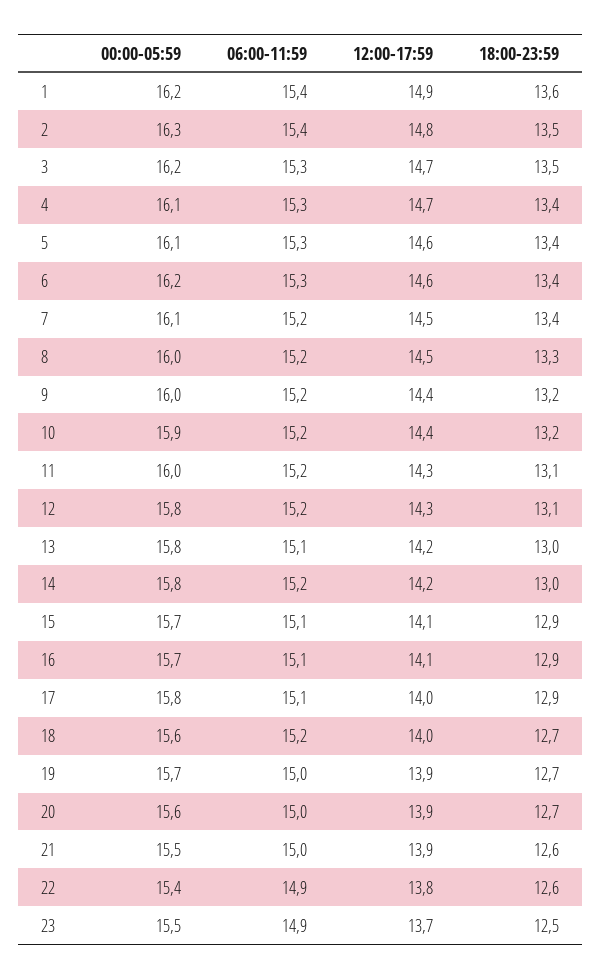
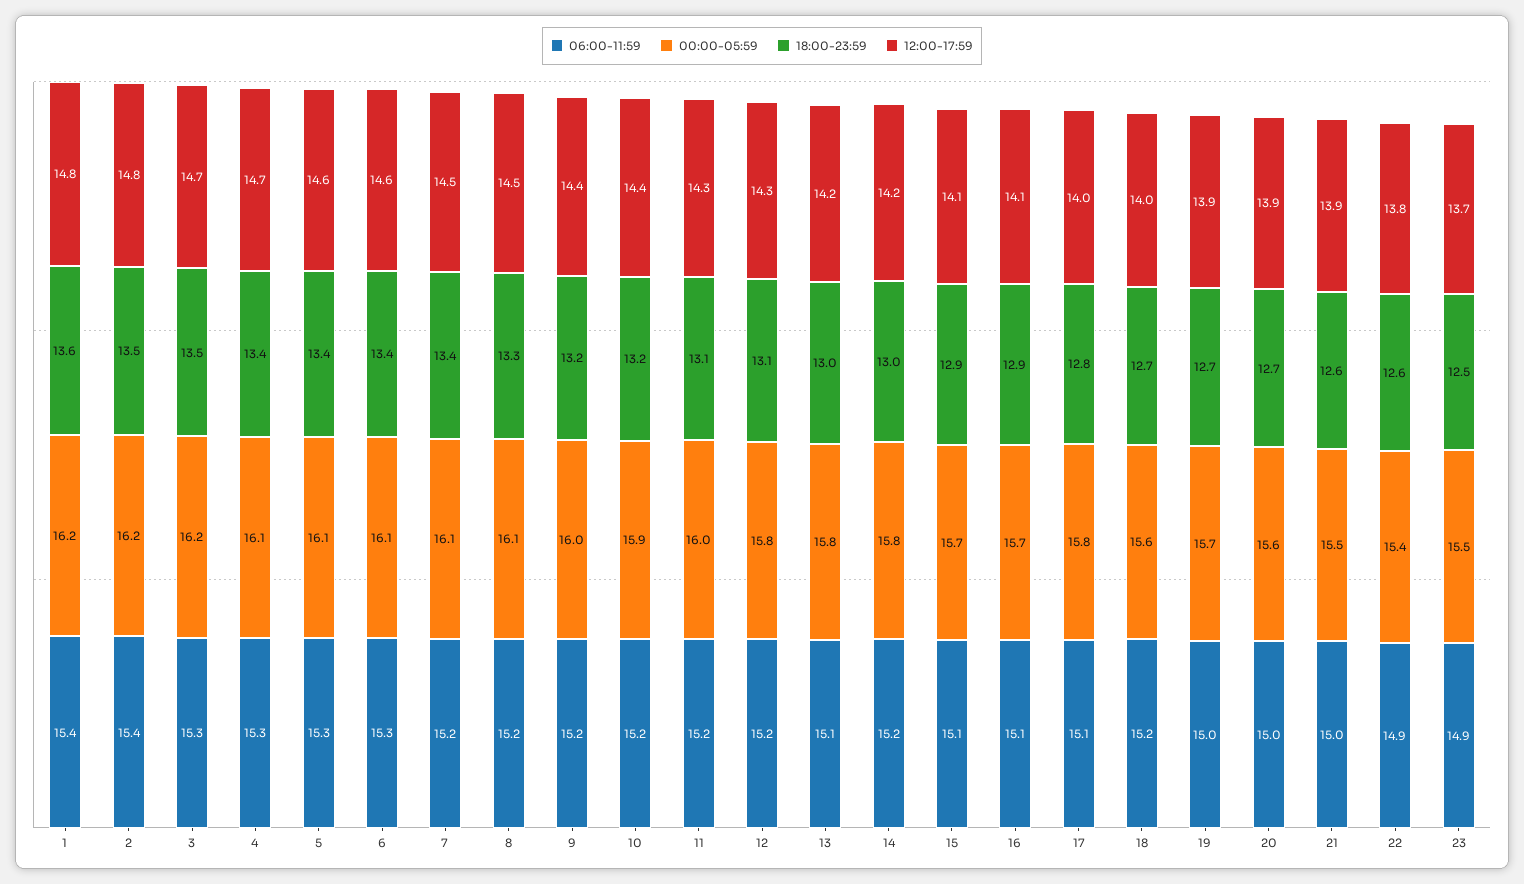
12:00-17:59, 1: 14.9 -> 14.8
00:00-05:59, 2: 16.3 -> 16.2
00:00-05:59, 6: 16.2 -> 16.1
00:00-05:59, 8: 16 -> 16.1
18:00-23:59, 17: 12.9 -> 12.8

